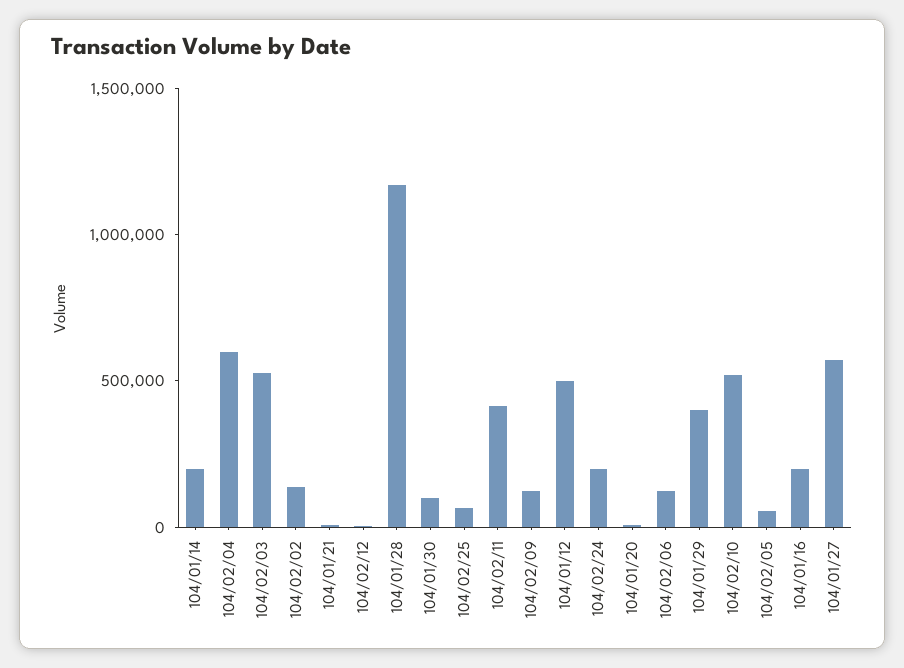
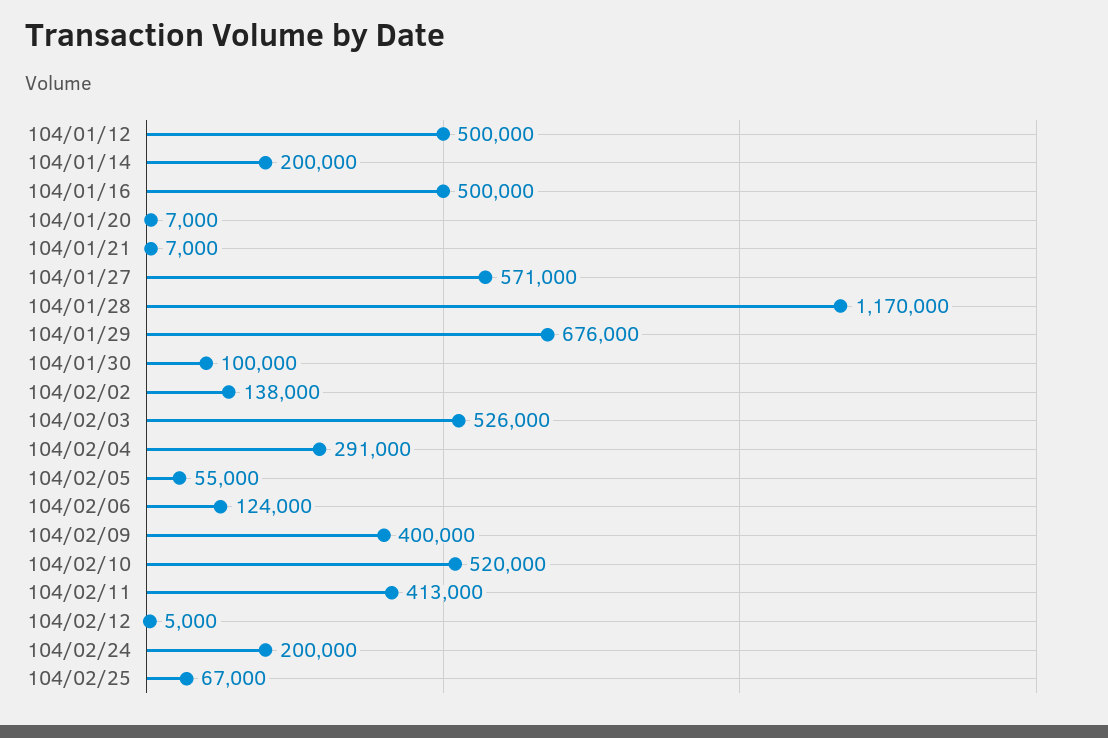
104/02/04: 600000 -> 291000
104/02/09: 100000 -> 400000
104/01/29: 400000 -> 676000
104/01/16: 200000 -> 500000

